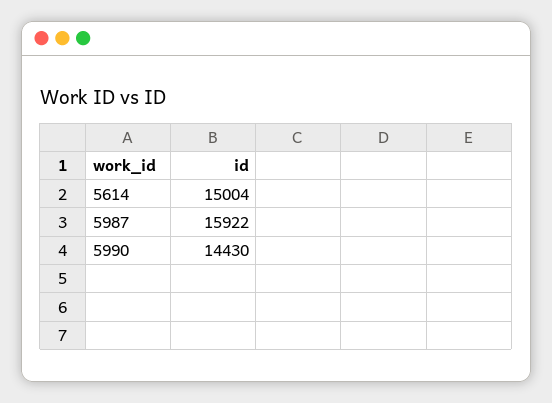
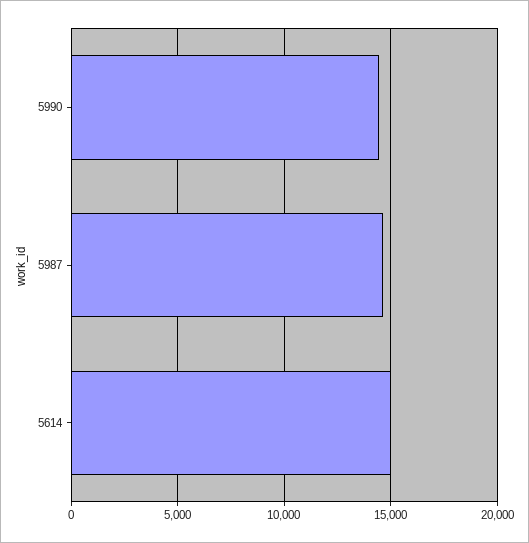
5987: 15922 -> 14500

